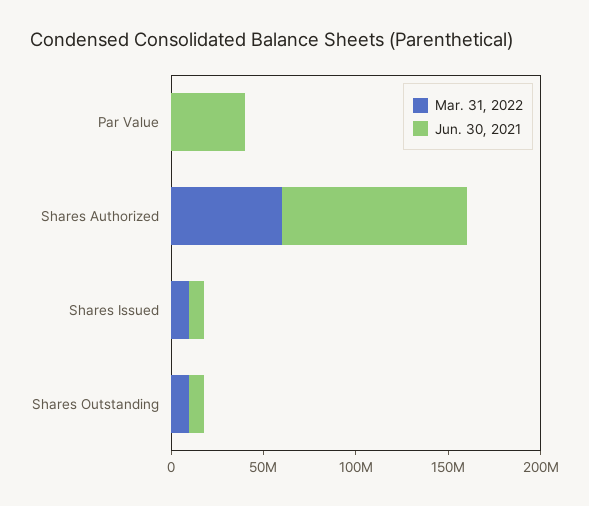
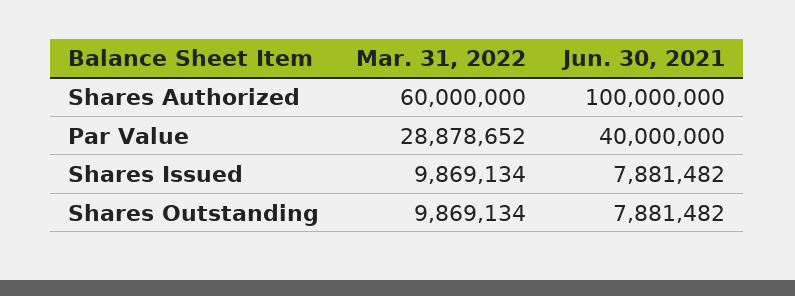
Mar. 31, 2022, Par Value: 0 -> 28878652

